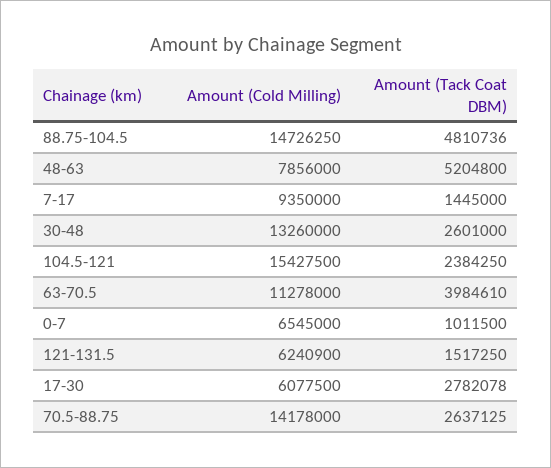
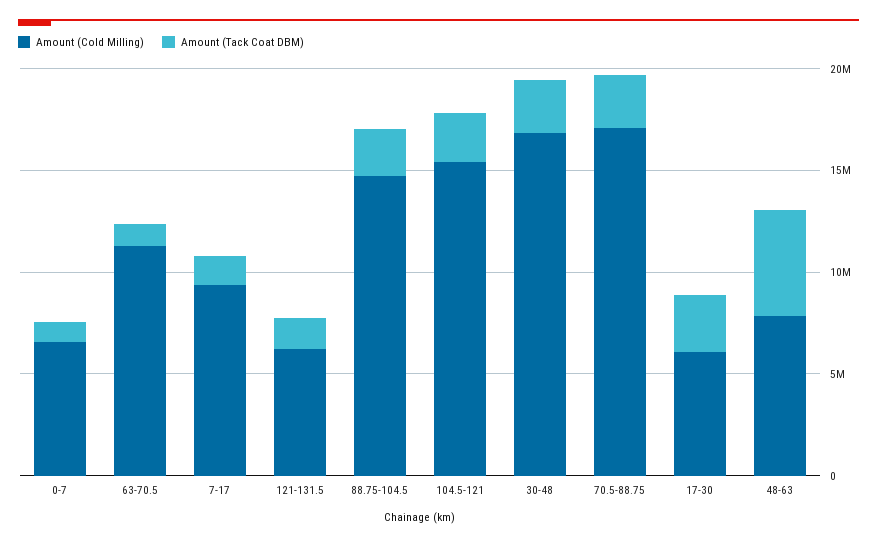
Amount (Tack Coat DBM), 88.75-104.5: 4810736 -> 2000000
Amount (Cold Milling), 30-48: 13260000 -> 17000000
Amount (Tack Coat DBM), 63-70.5: 3984610 -> 1000000
Amount (Cold Milling), 70.5-88.75: 14178000 -> 17000000

